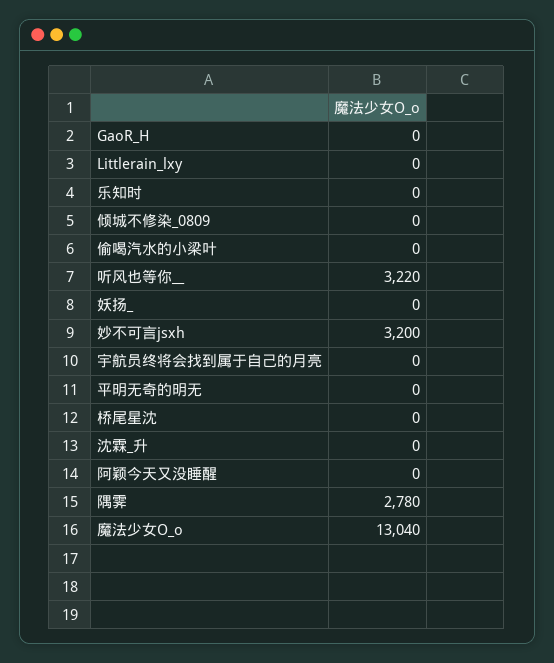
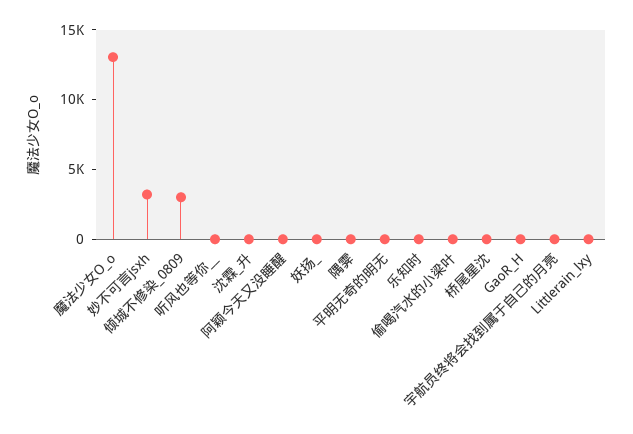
倾城不修染_0809: 0 -> 3000
听风也等你__: 3220 -> 0
隅霁: 2780 -> 0

